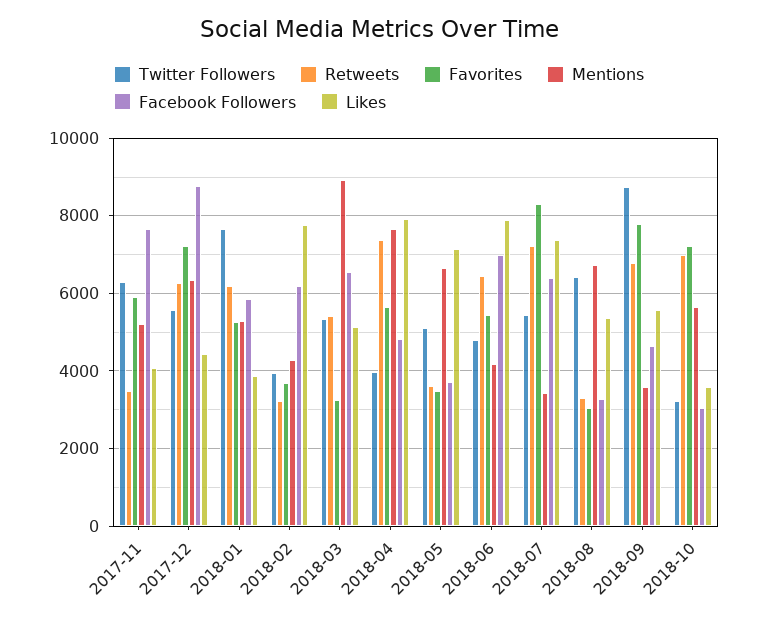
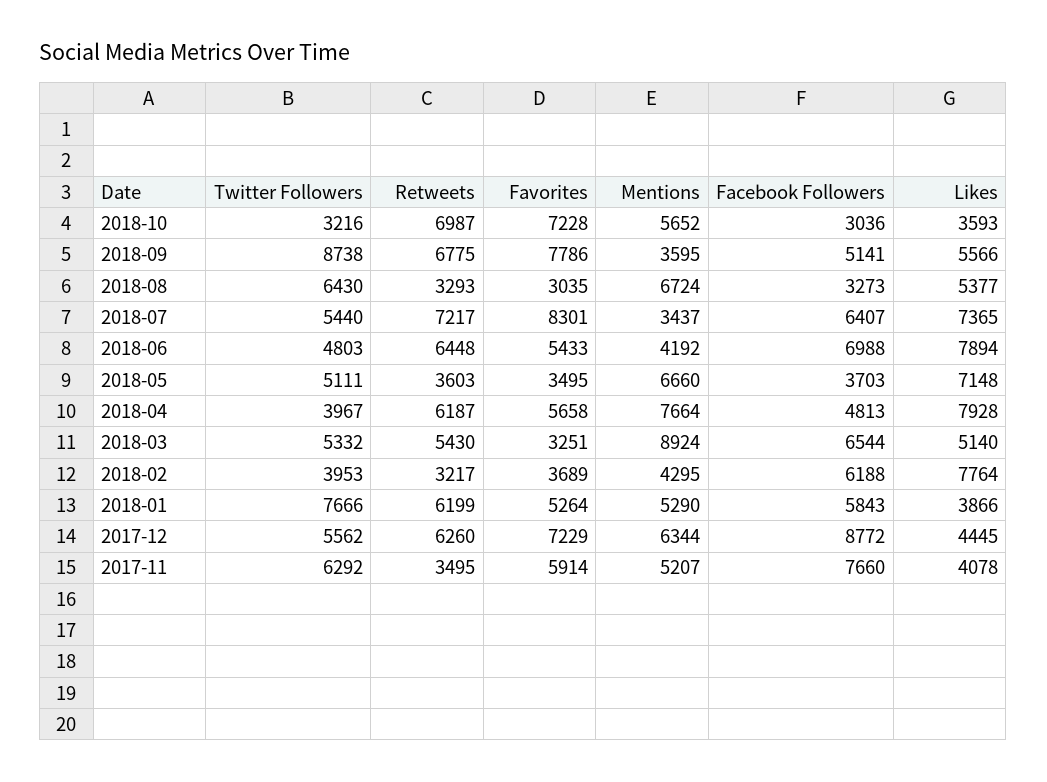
Retweets, 2018-04: 7400 -> 6187
Facebook Followers, 2018-09: 4600 -> 5141

